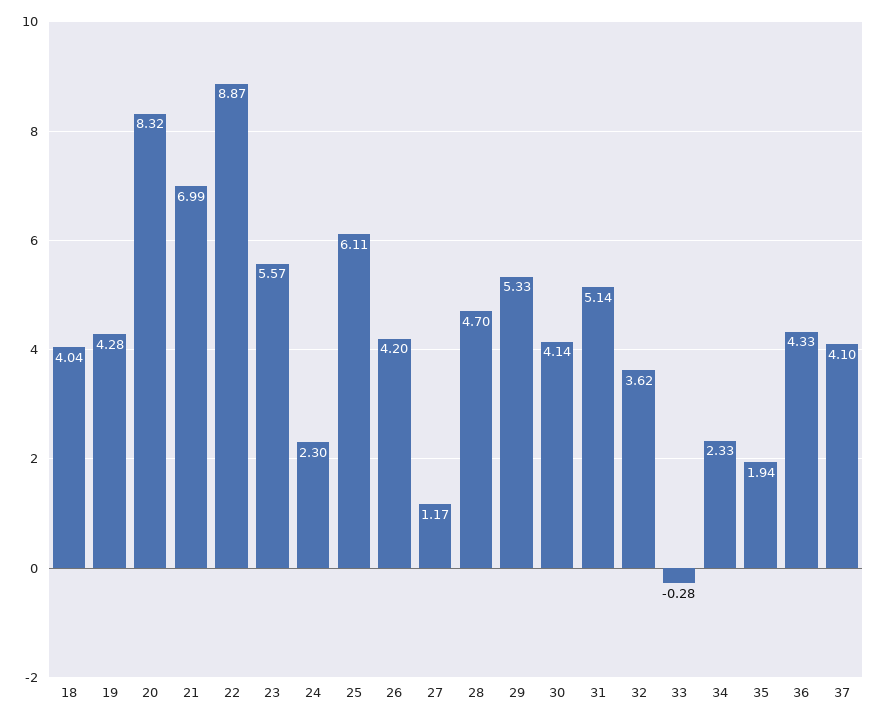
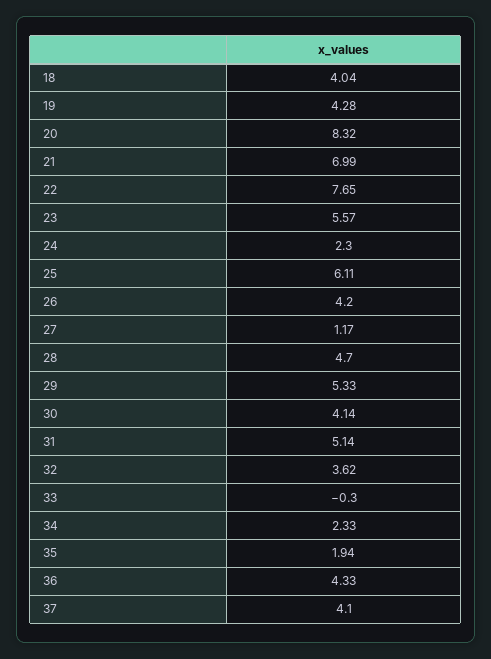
22: 8.87 -> 7.65
33: -0.28 -> -0.3

